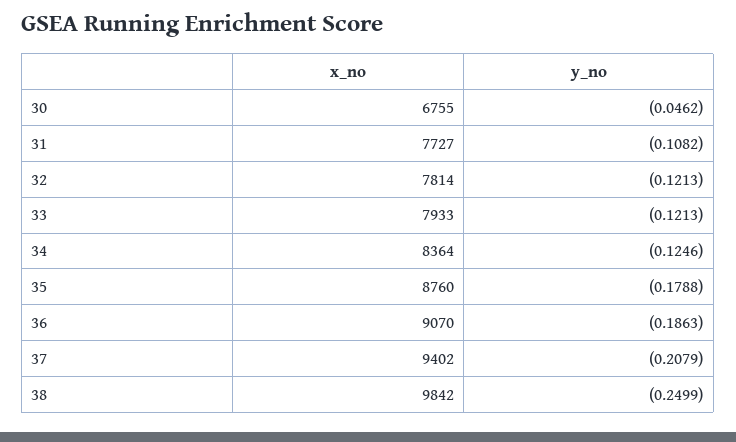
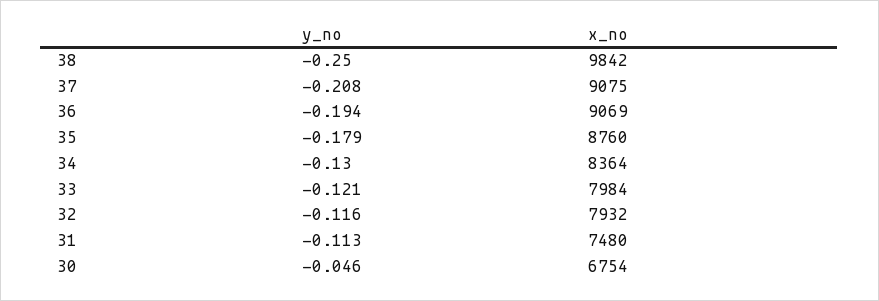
x_no, 30: 6755 -> 6754
x_no, 31: 7727 -> 7480
y_no, 31: -0.1082 -> -0.113
x_no, 32: 7814 -> 7932
y_no, 32: -0.1213 -> -0.116
x_no, 33: 7933 -> 7984
y_no, 34: -0.1246 -> -0.13
x_no, 36: 9070 -> 9069
y_no, 36: -0.1863 -> -0.194
x_no, 37: 9402 -> 9075

